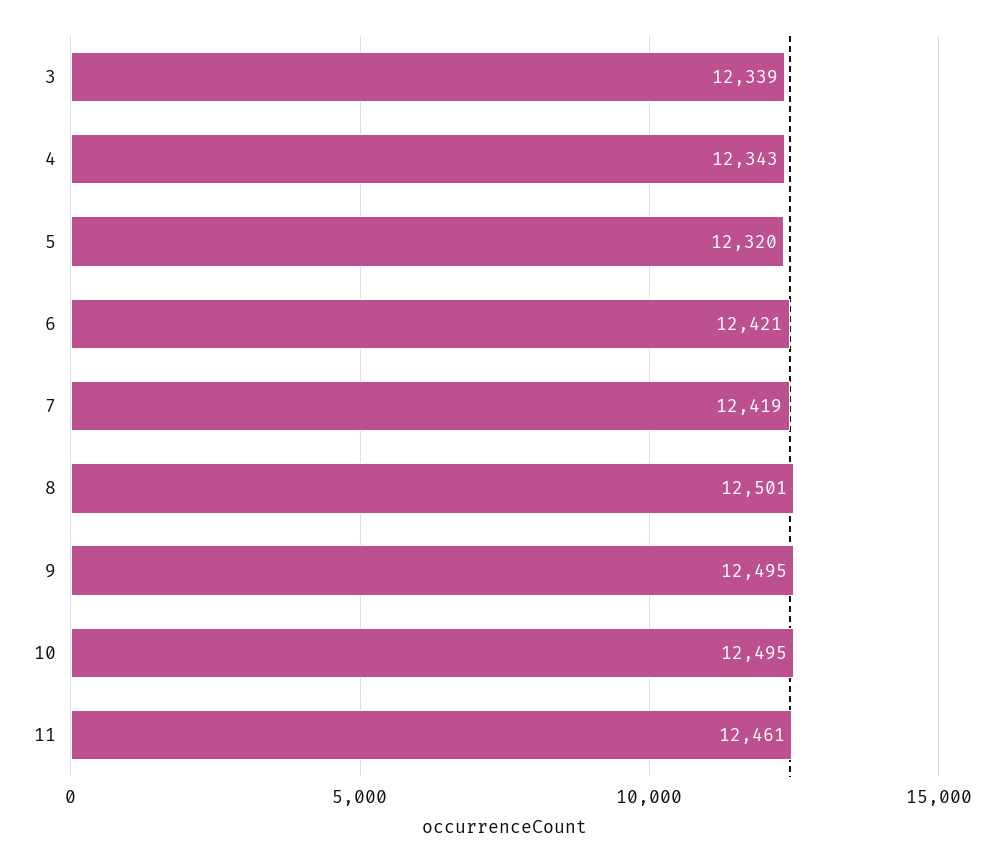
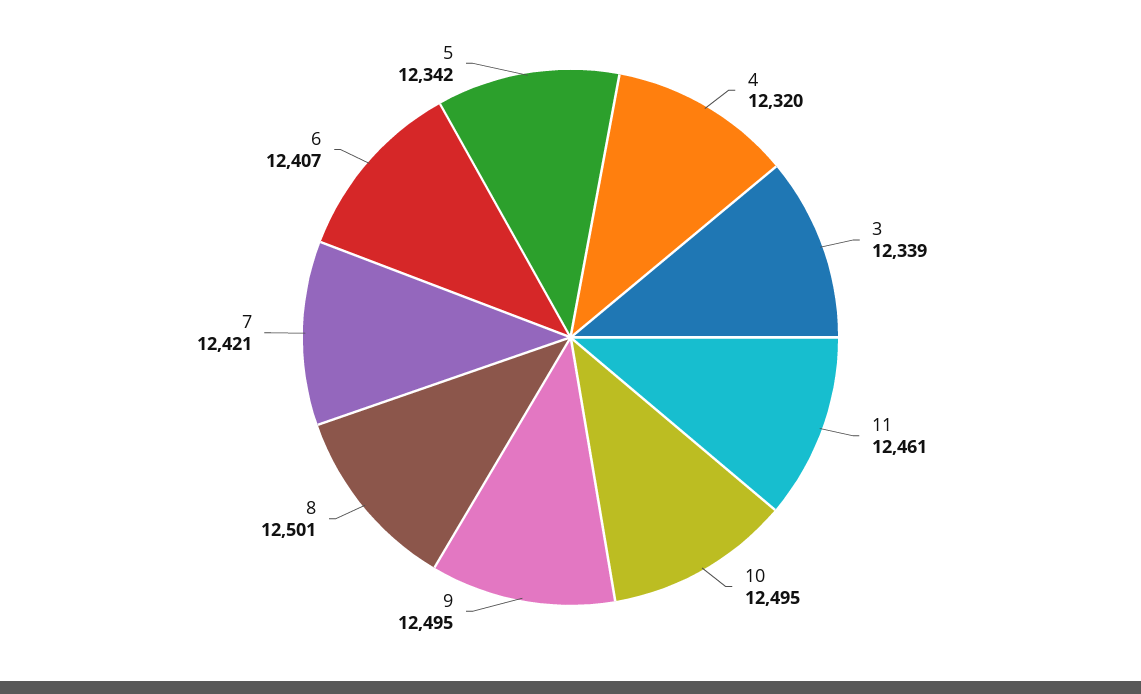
4: 12343 -> 12320
5: 12320 -> 12342
6: 12421 -> 12407
7: 12419 -> 12421

